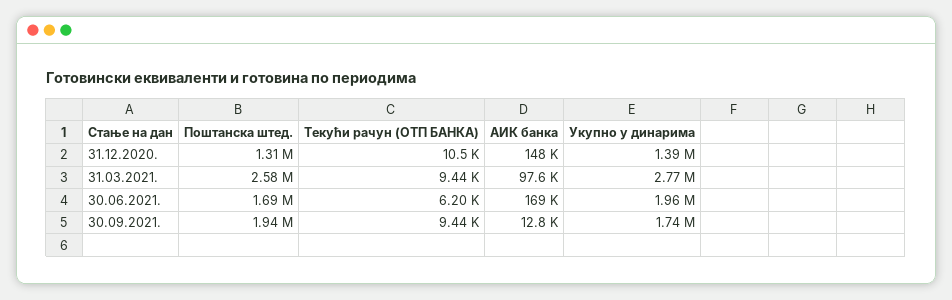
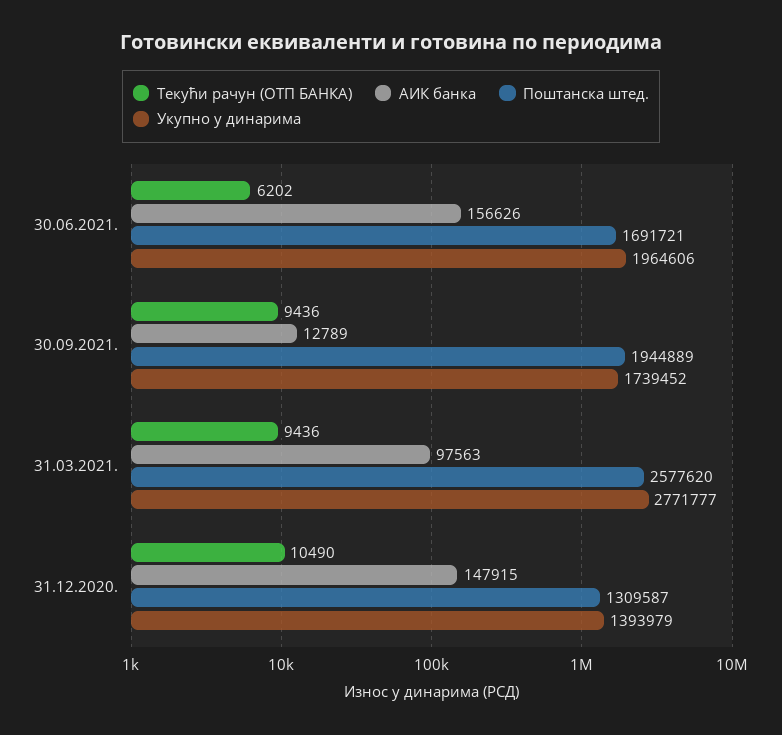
АИК банка, 30.06.2021.: 169000 -> 156626

